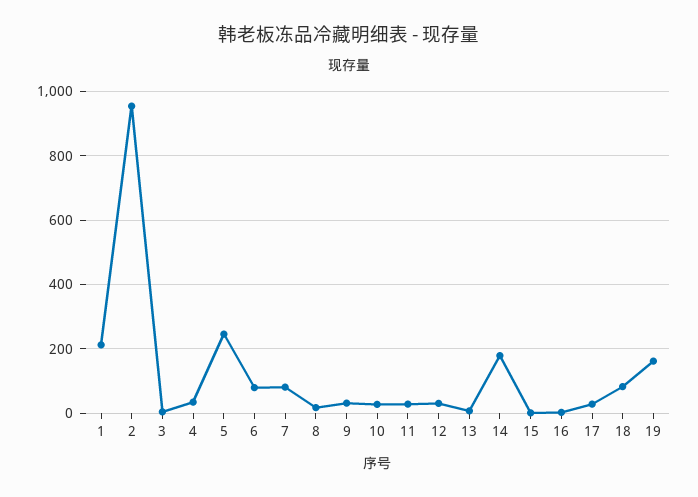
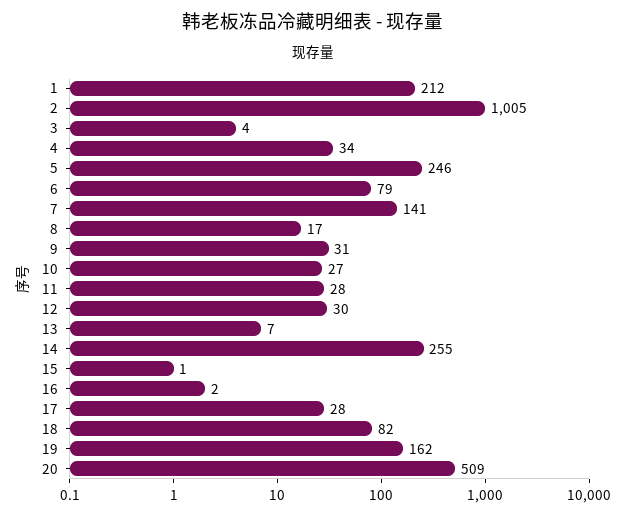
2: 960 -> 1005
7: 80 -> 141
14: 180 -> 255
20: none -> 509

